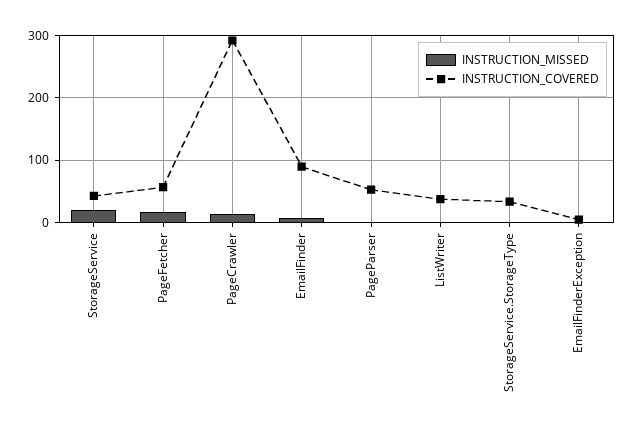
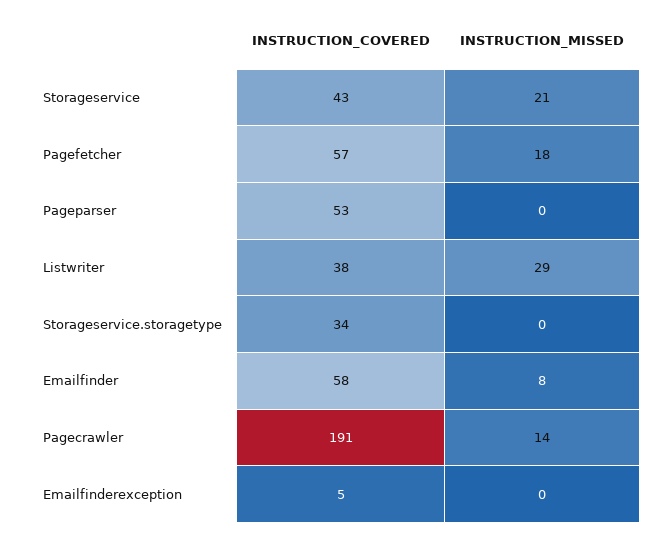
INSTRUCTION_COVERED, PageCrawler: 290 -> 191
INSTRUCTION_COVERED, EmailFinder: 90 -> 58
INSTRUCTION_MISSED, ListWriter: 0 -> 29

